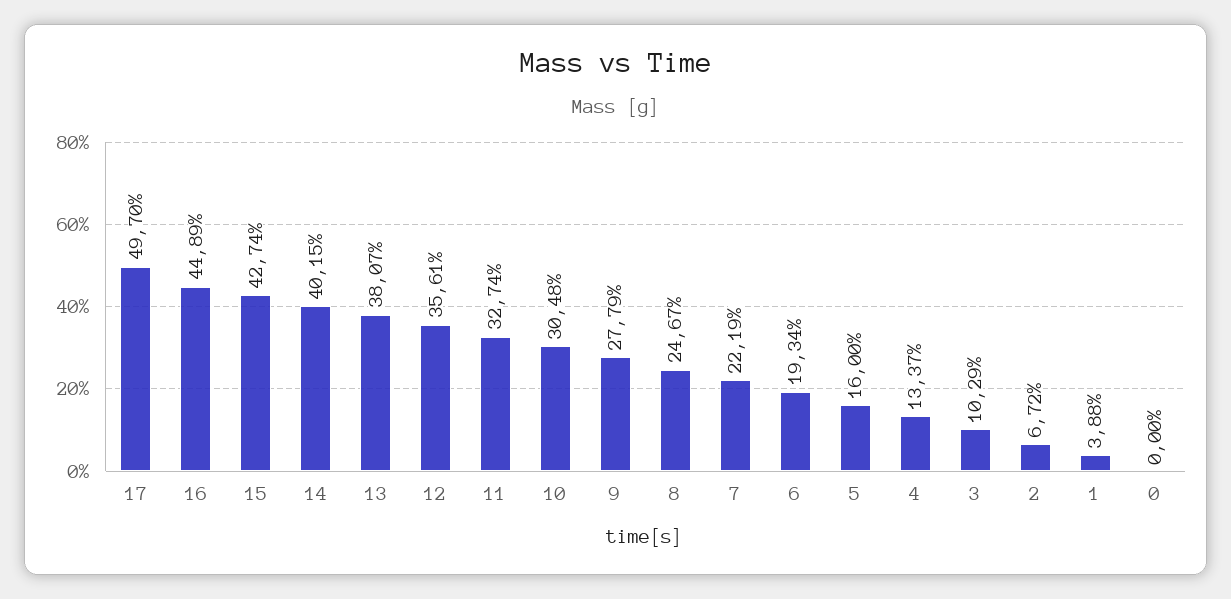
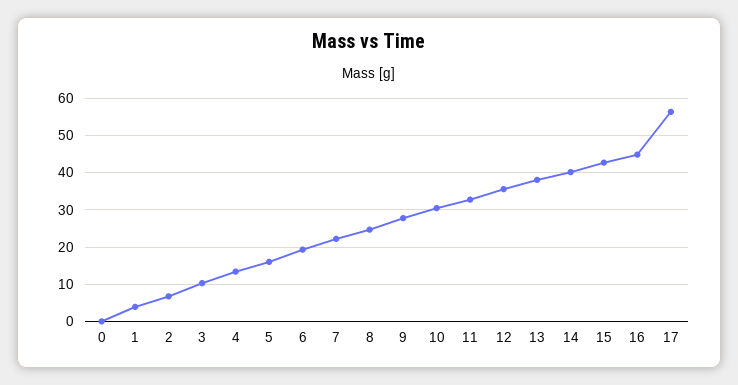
17: 49.7 -> 56

